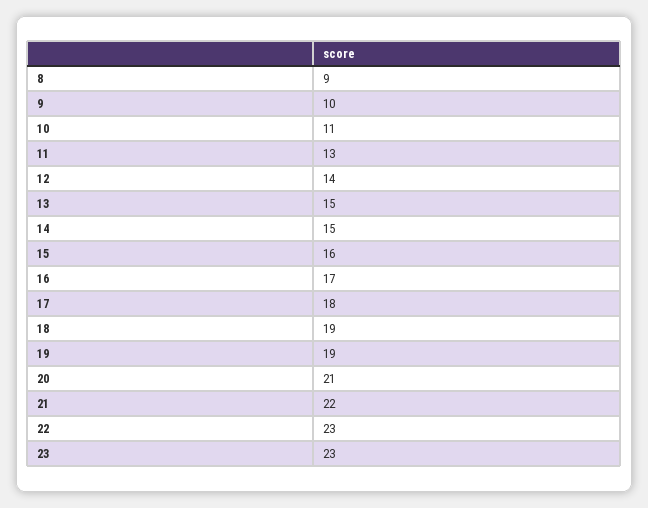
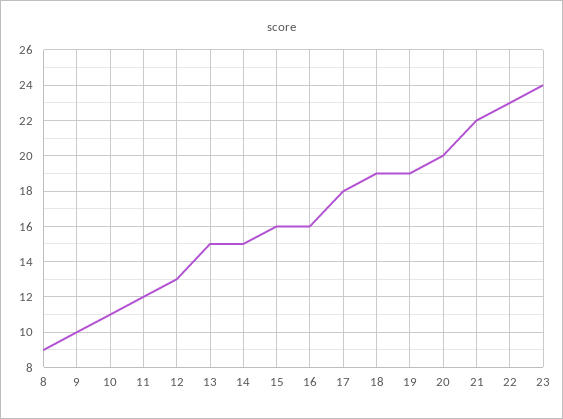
11: 13 -> 12
12: 14 -> 13
16: 17 -> 16
20: 21 -> 20
23: 23 -> 24

